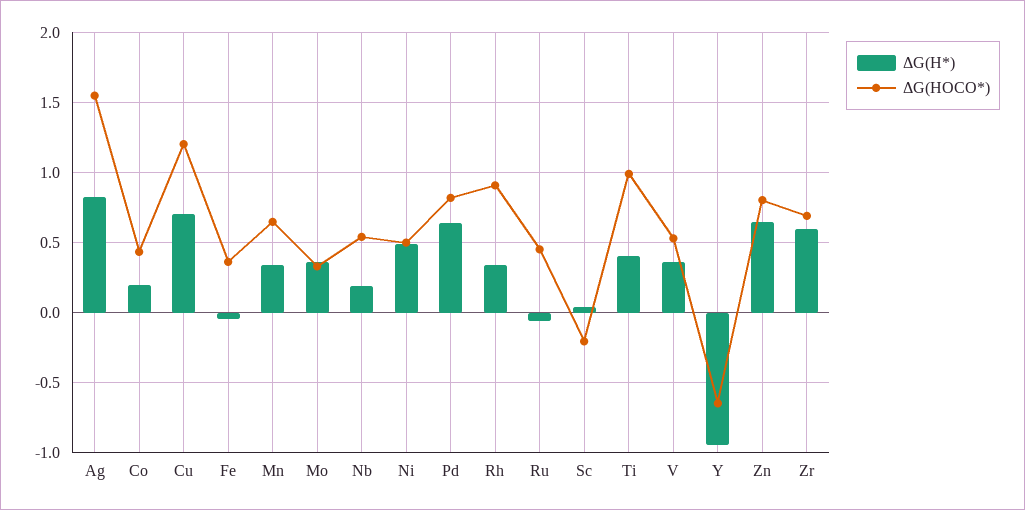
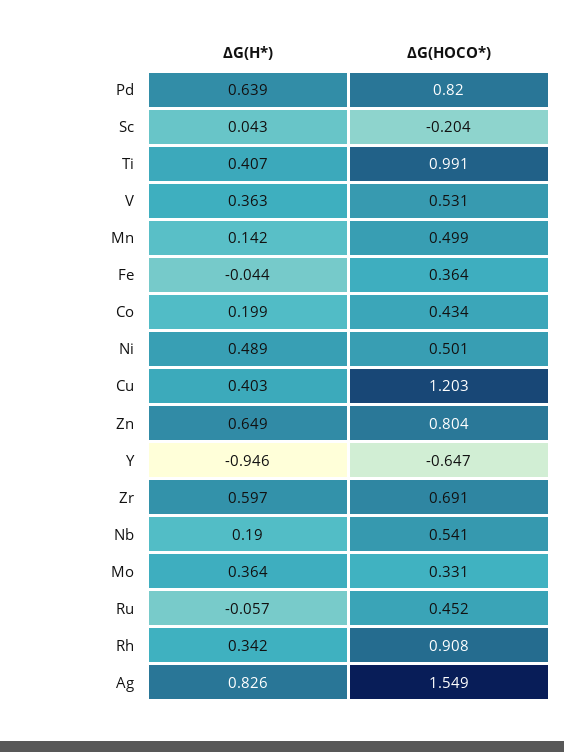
ΔG(H*), Cu: 0.7 -> 0.403
ΔG(H*), Mn: 0.35 -> 0.142
ΔG(HOCO*), Mn: 0.65 -> 0.499

